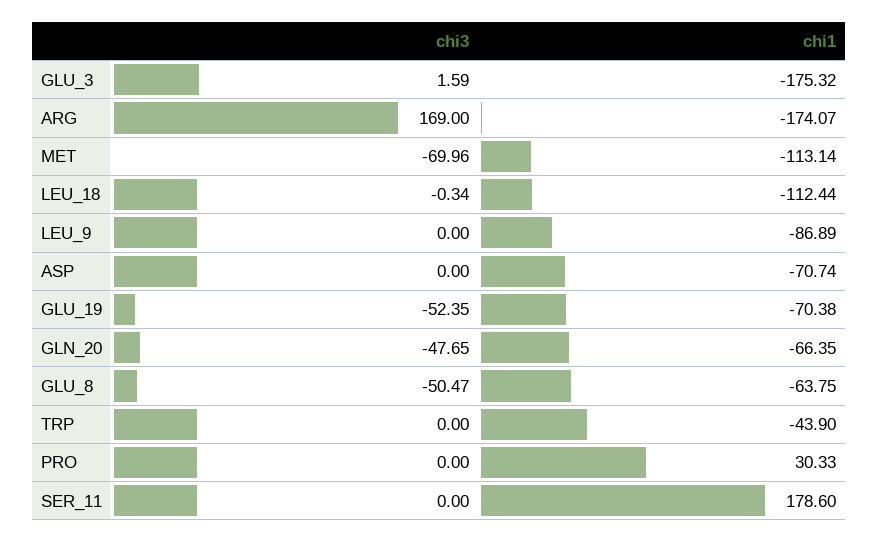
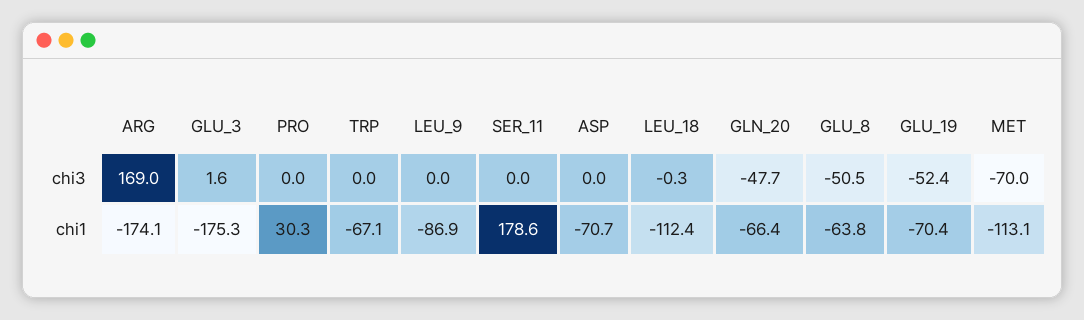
chi1, TRP: -43.9 -> -67.1

